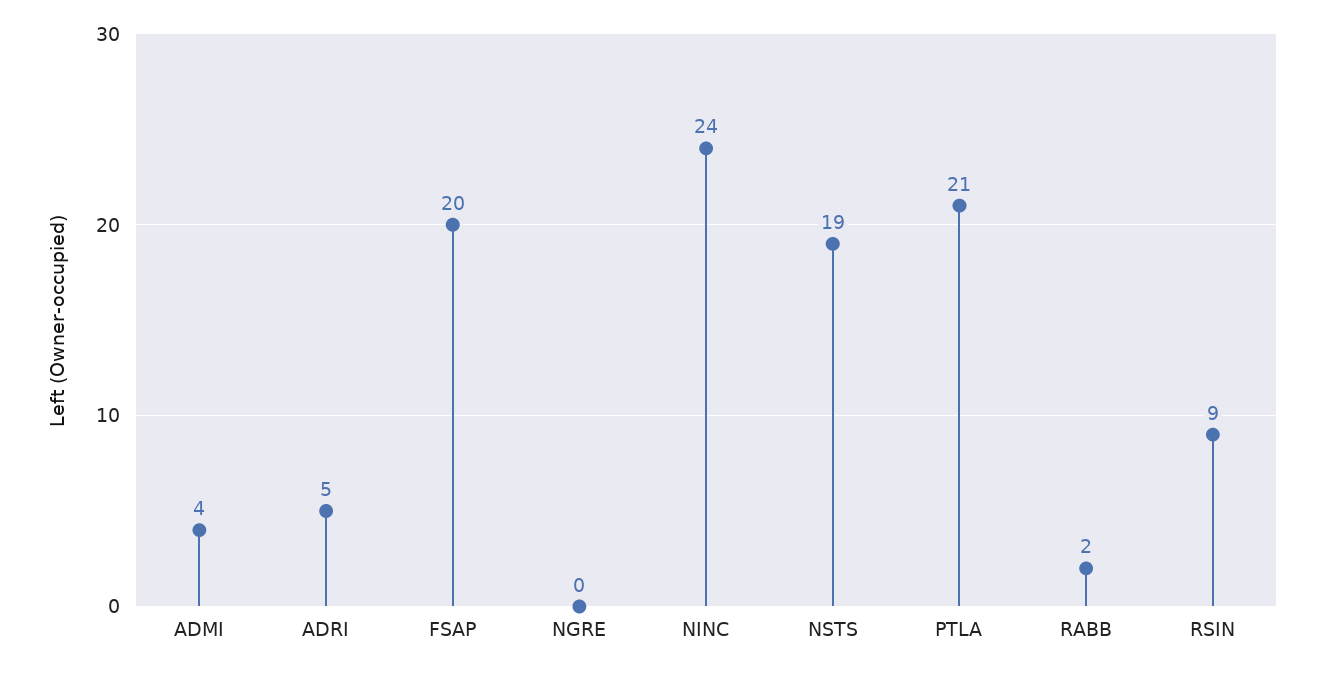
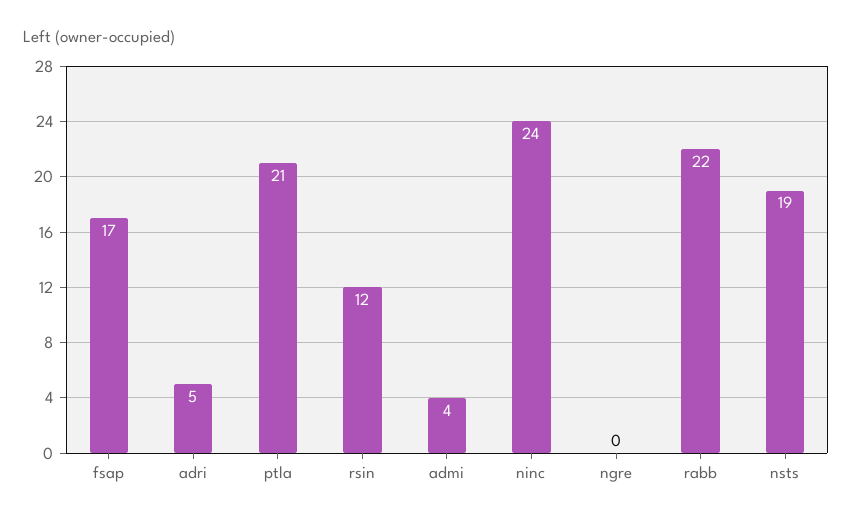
FSAP: 20 -> 17
RABB: 2 -> 22
RSIN: 9 -> 12

